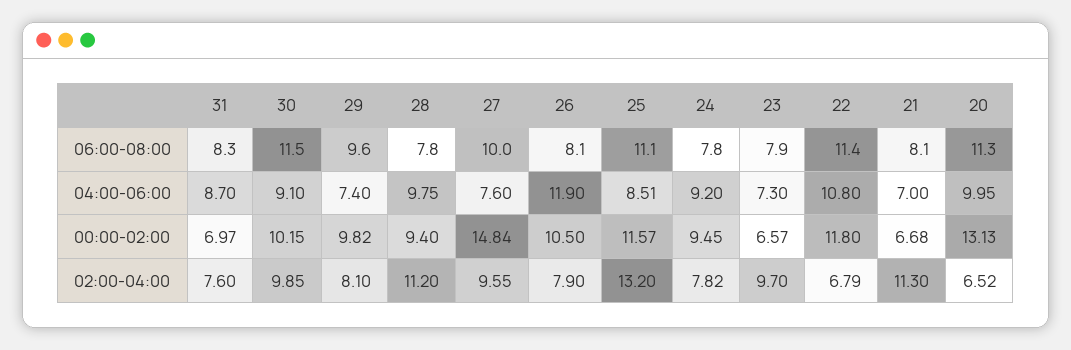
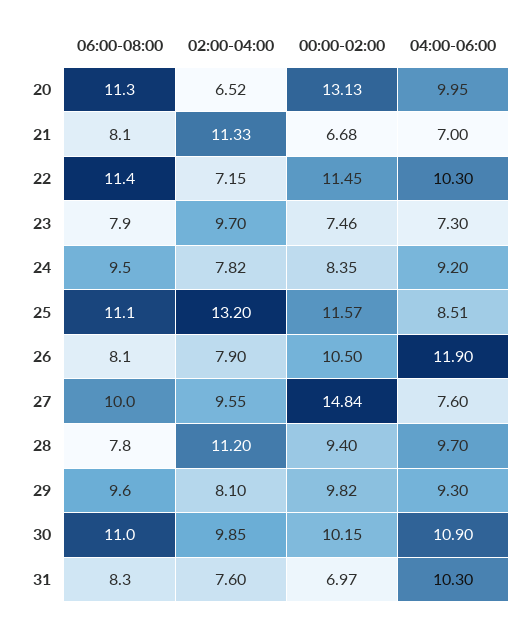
30, 06:00-08:00: 11.5 -> 11
24, 06:00-08:00: 7.8 -> 9.5
31, 04:00-06:00: 8.7 -> 10.3
30, 04:00-06:00: 9.1 -> 10.9
29, 04:00-06:00: 7.4 -> 9.3
28, 04:00-06:00: 9.75 -> 9.7
22, 04:00-06:00: 10.8 -> 10.3
24, 00:00-02:00: 9.45 -> 8.35
23, 00:00-02:00: 6.57 -> 7.46
22, 00:00-02:00: 11.8 -> 11.45
22, 02:00-04:00: 6.79 -> 7.15
21, 02:00-04:00: 11.3 -> 11.33

